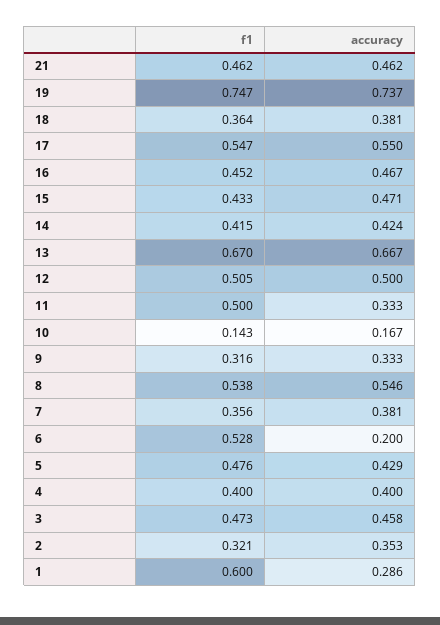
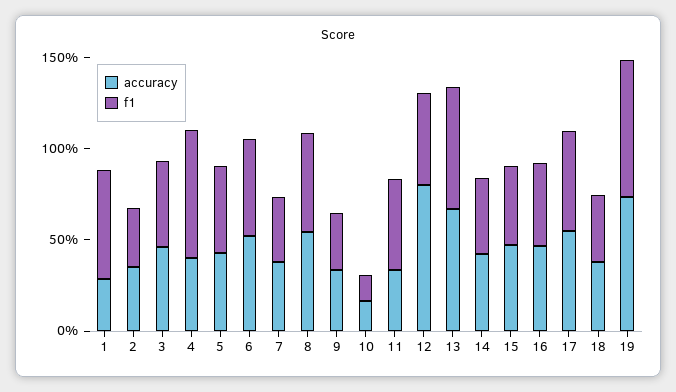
f1, 21: 0.462 -> none
accuracy, 21: 0.462 -> none
accuracy, 12: 0.5 -> 0.8
accuracy, 6: 0.2 -> 0.5
f1, 4: 0.4 -> 0.7

